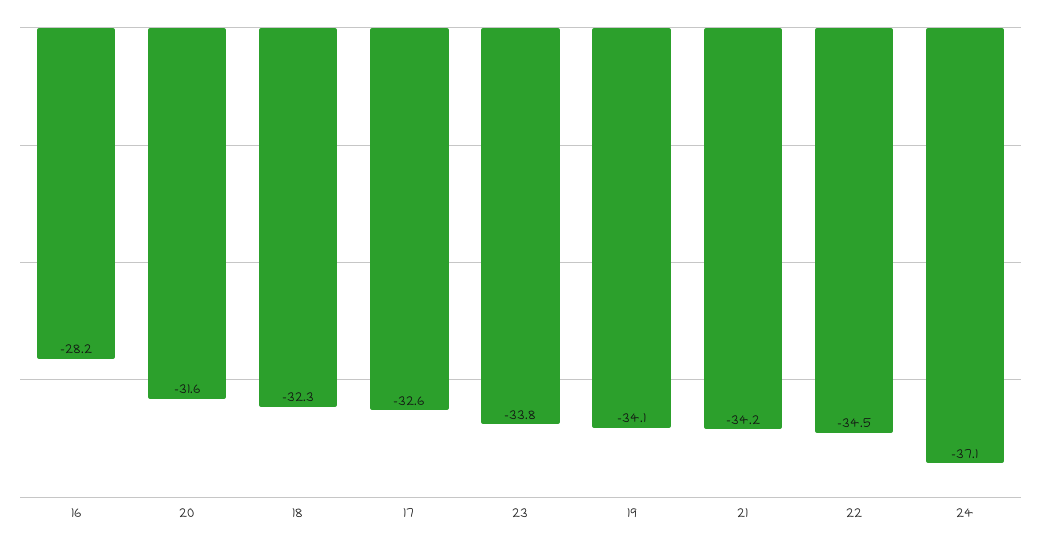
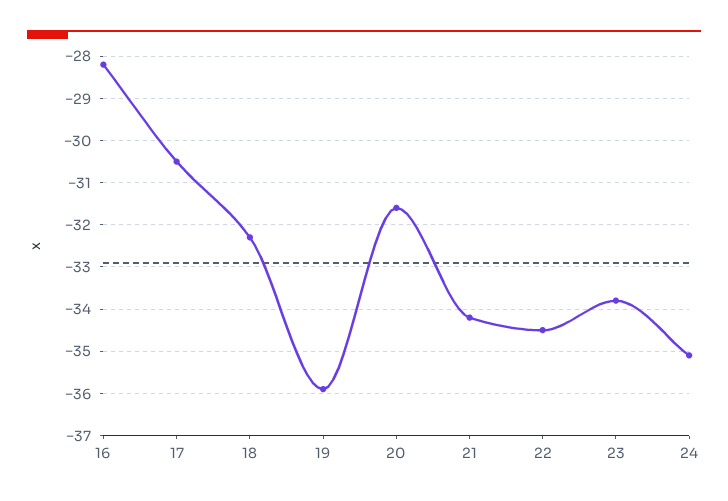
17: -32.6 -> -30.5
19: -34.1 -> -36
24: -37.1 -> -35

